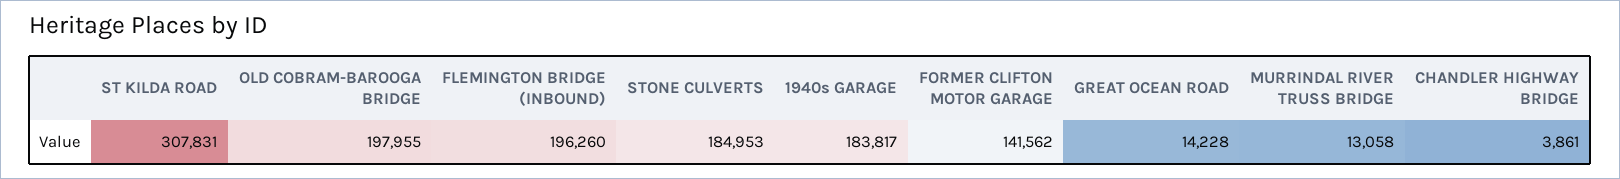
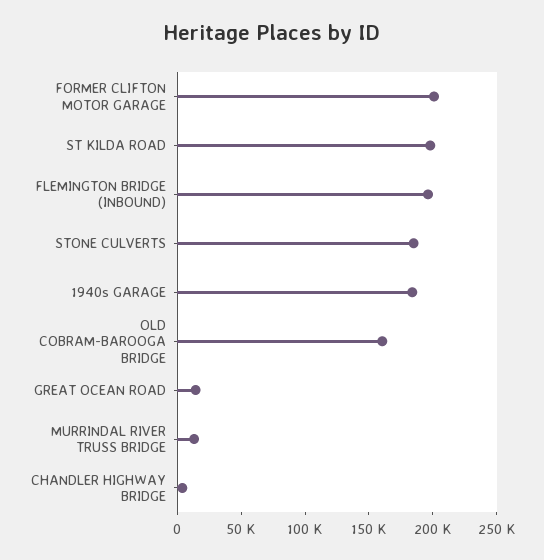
ST KILDA ROAD: 307831 -> 200000
OLD COBRAM-BAROOGA BRIDGE: 197955 -> 160000
FORMER CLIFTON MOTOR GARAGE: 141562 -> 200000

